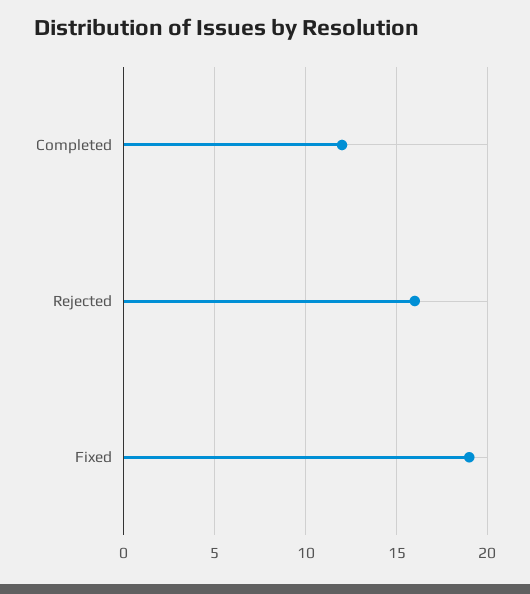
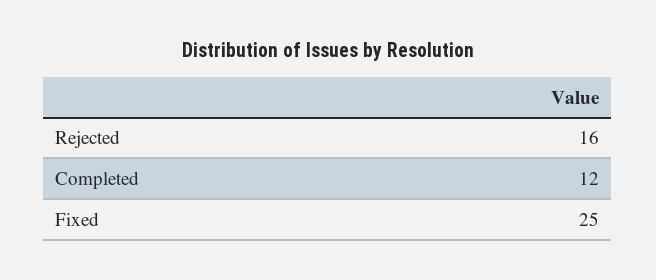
Fixed: 19 -> 25

